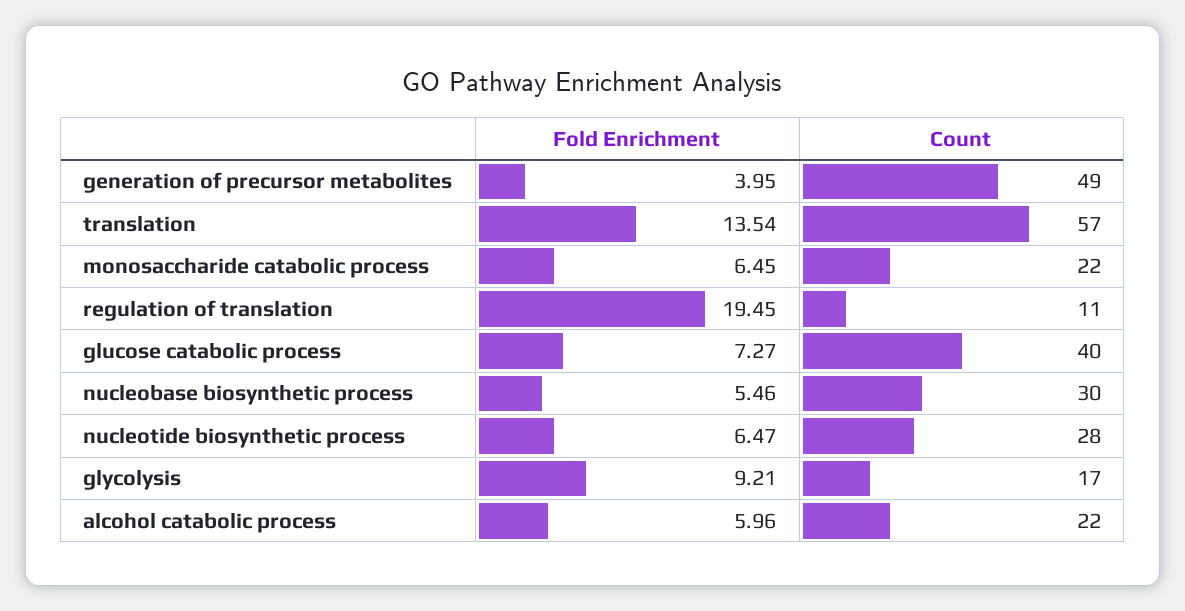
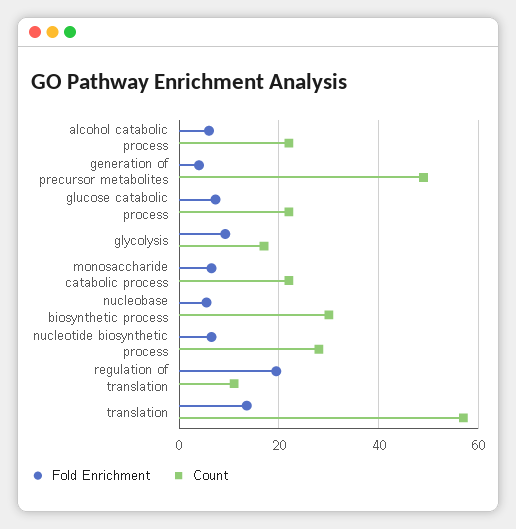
Count, glucose catabolic process: 40 -> 22

